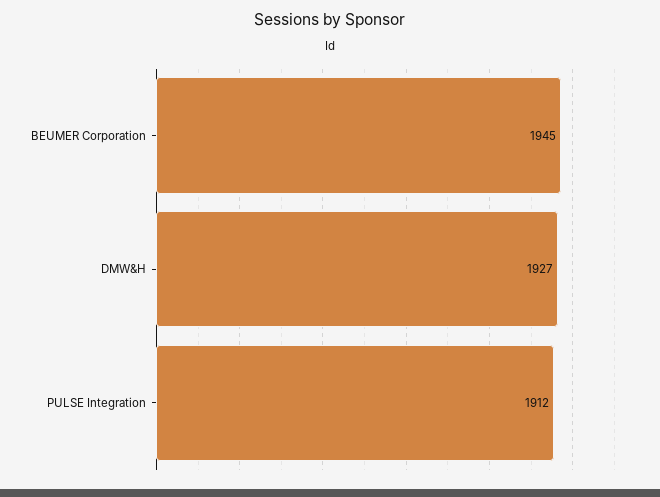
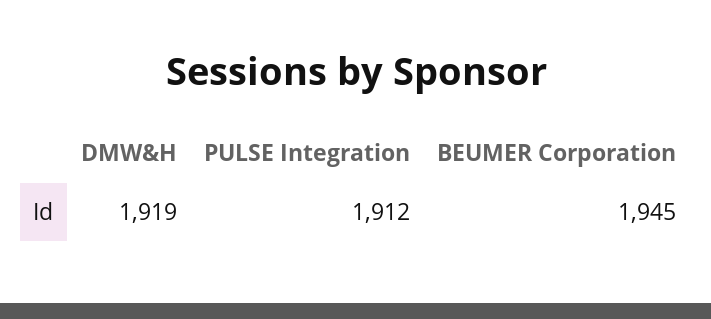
DMW&H: 1927 -> 1919

